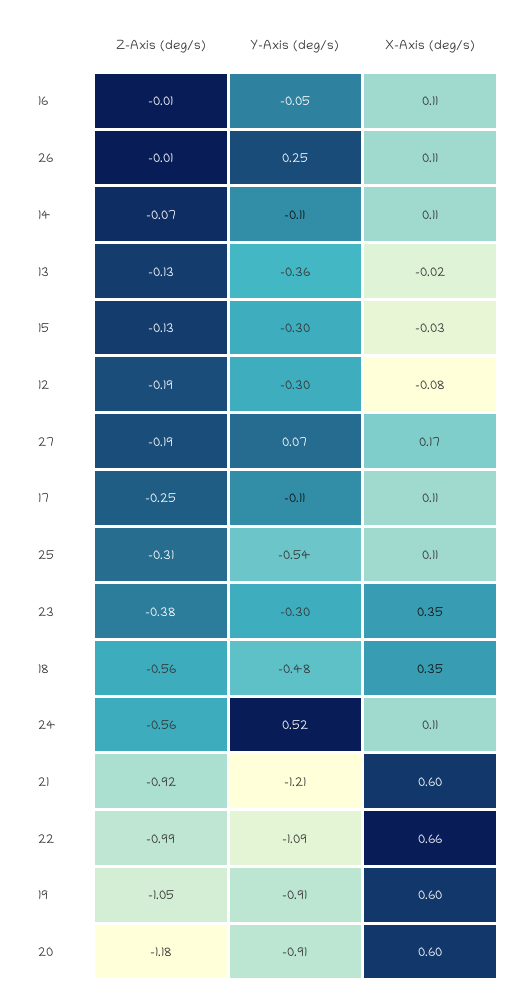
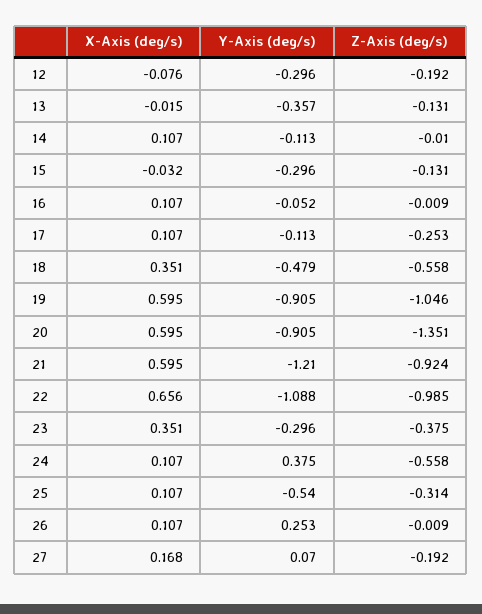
Z-Axis (deg/s), 14: -0.07 -> -0.01
Y-Axis (deg/s), 24: 0.52 -> 0.375
Z-Axis (deg/s), 20: -1.18 -> -1.351

